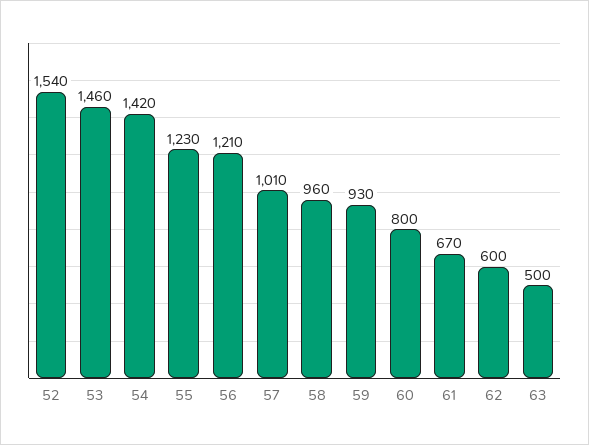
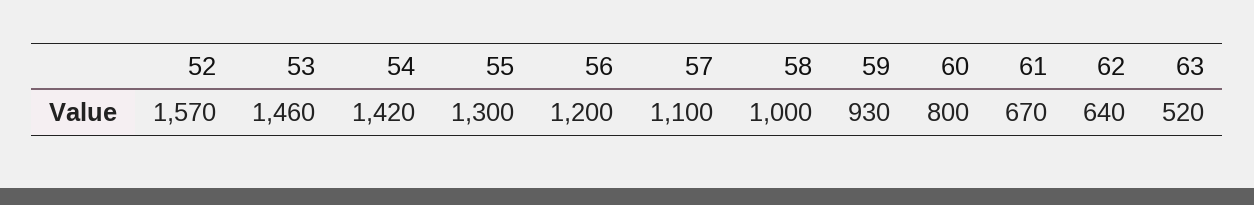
52: 1540 -> 1570
55: 1230 -> 1300
56: 1210 -> 1200
57: 1010 -> 1100
58: 960 -> 1000
62: 600 -> 640
63: 500 -> 520

